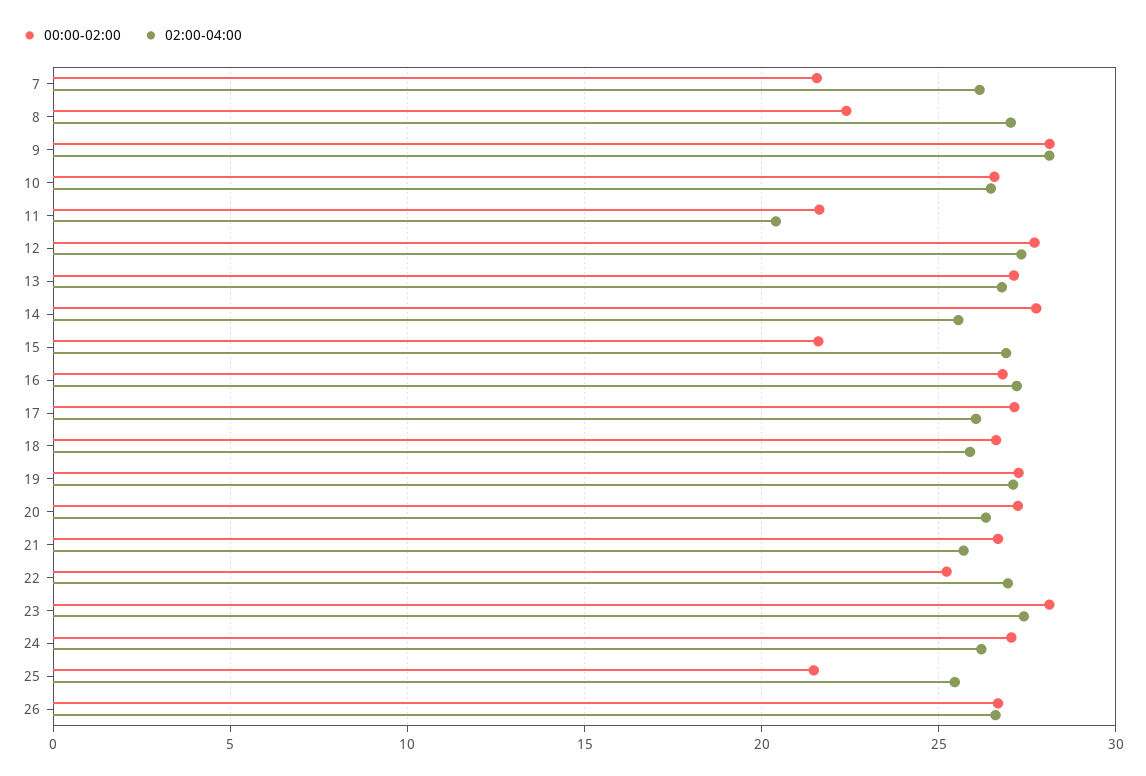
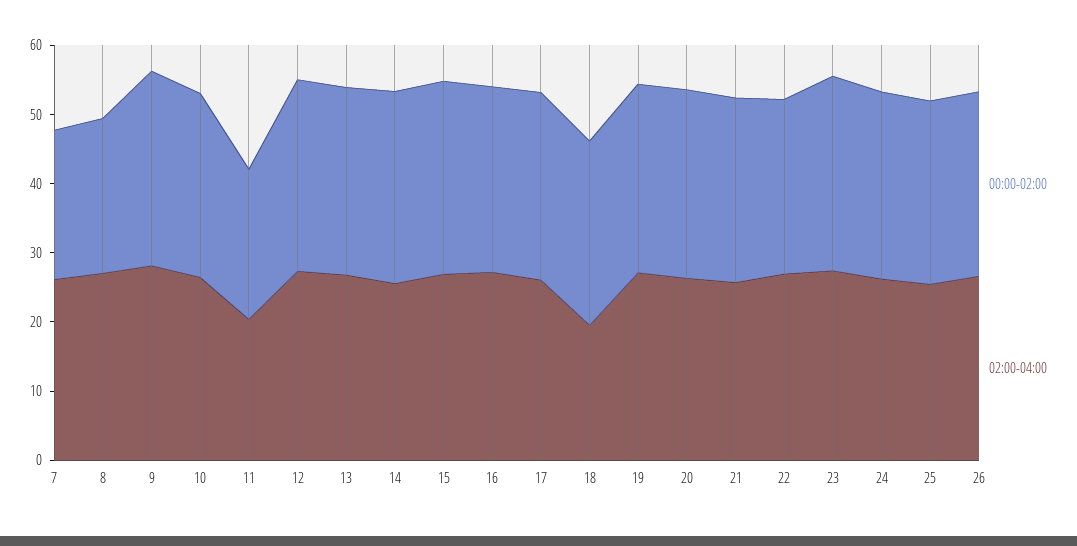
00:00-02:00, 15: 21.5 -> 28
02:00-04:00, 18: 26 -> 20
00:00-02:00, 25: 21.5 -> 26

